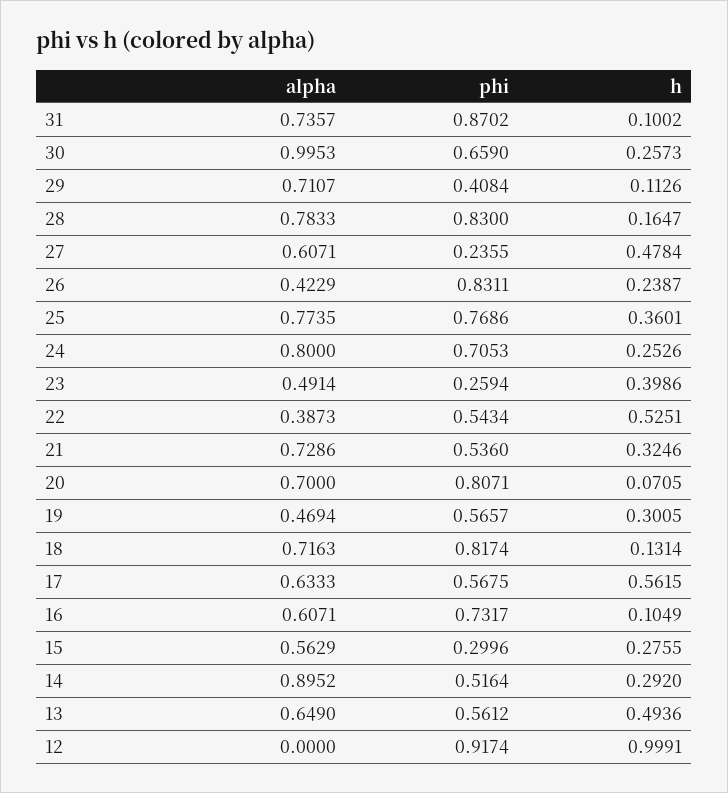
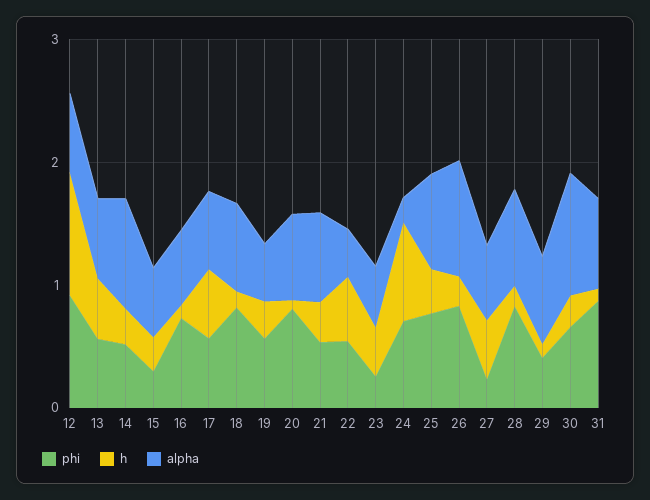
alpha, 26: 0.4229 -> 1
alpha, 24: 0.8 -> 0.2
h, 24: 0.2526 -> 0.8
alpha, 12: 0 -> 0.6

